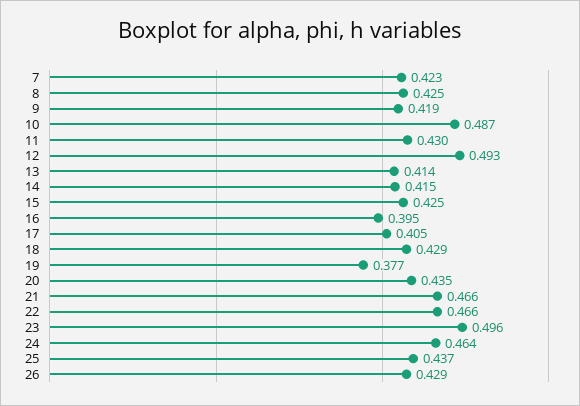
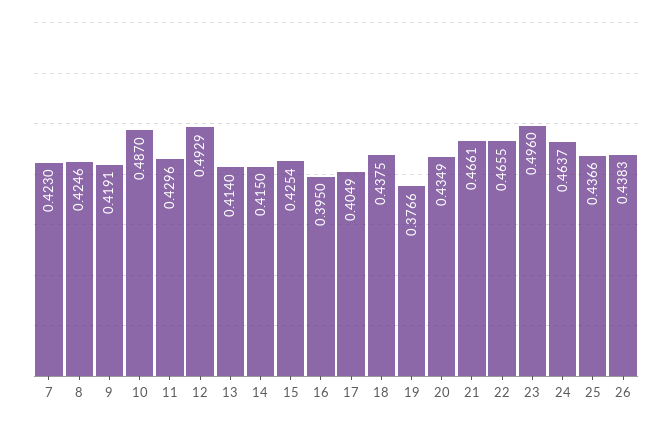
18: 0.429 -> 0.4375
26: 0.429 -> 0.4383

